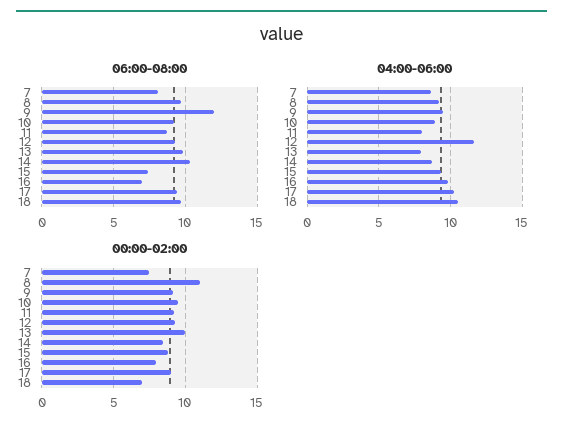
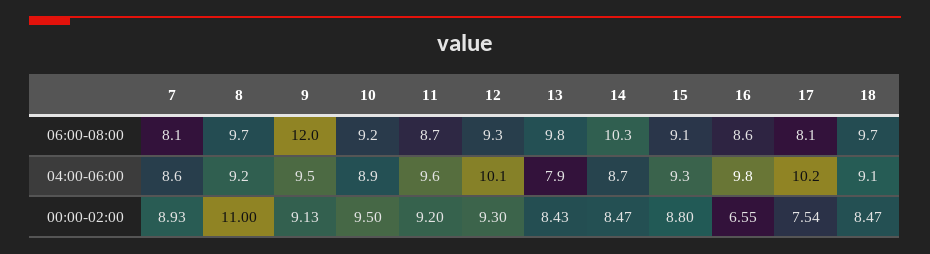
06:00-08:00, 15: 7.5 -> 9.1
06:00-08:00, 16: 7 -> 8.6
06:00-08:00, 17: 9.5 -> 8.1
04:00-06:00, 11: 8 -> 9.6
04:00-06:00, 12: 11.5 -> 10.1
04:00-06:00, 18: 10.5 -> 9.1
00:00-02:00, 7: 7.5 -> 8.93
00:00-02:00, 13: 10 -> 8.43
00:00-02:00, 16: 8 -> 6.55
00:00-02:00, 17: 9 -> 7.54
00:00-02:00, 18: 7 -> 8.47

